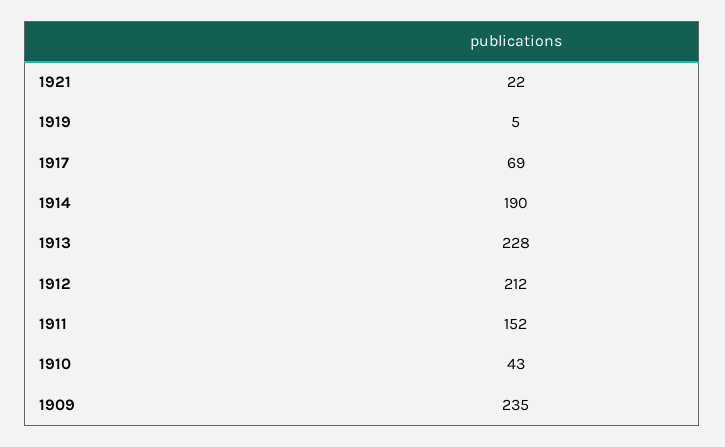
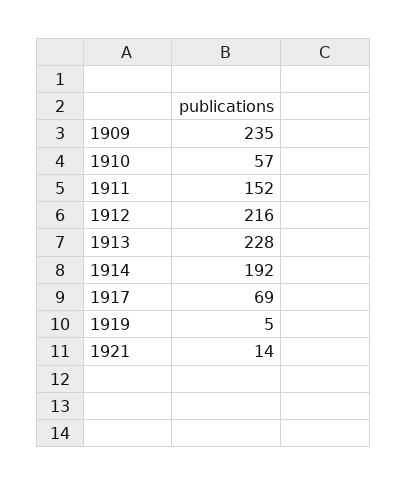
1921: 22 -> 14
1914: 190 -> 192
1912: 212 -> 216
1910: 43 -> 57

